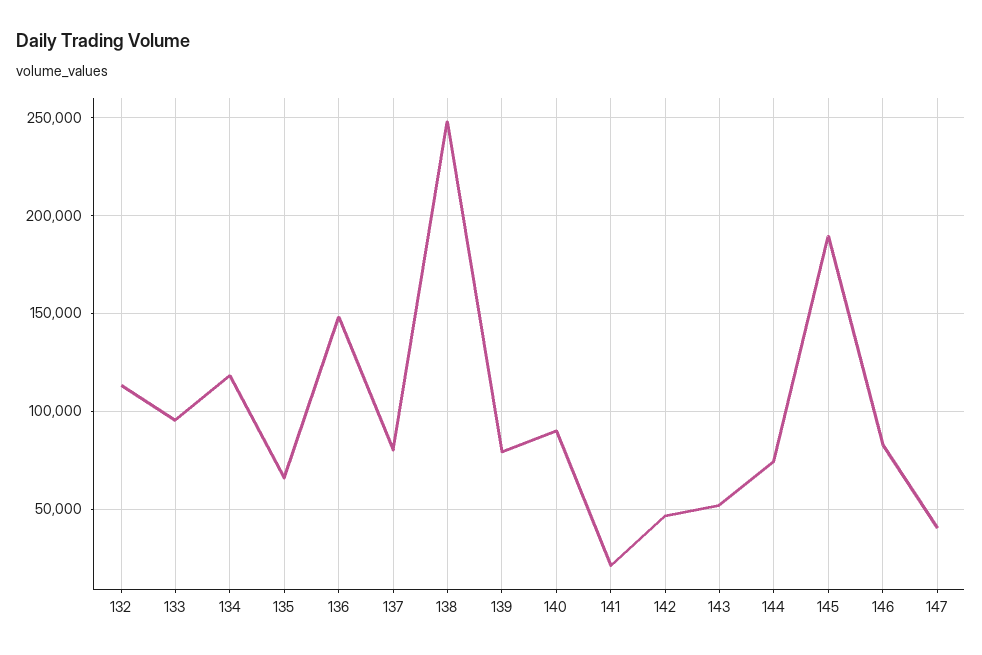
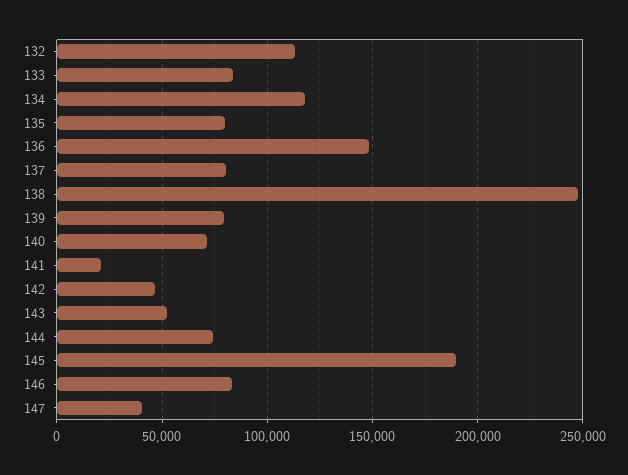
133: 95000 -> 85000
135: 65000 -> 80000
140: 90000 -> 70000

